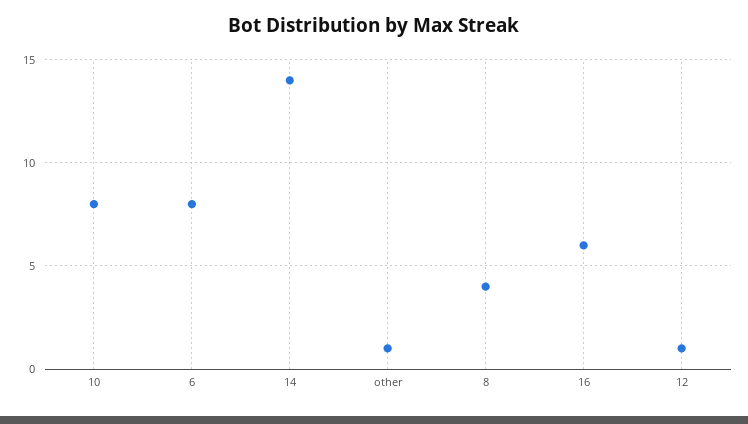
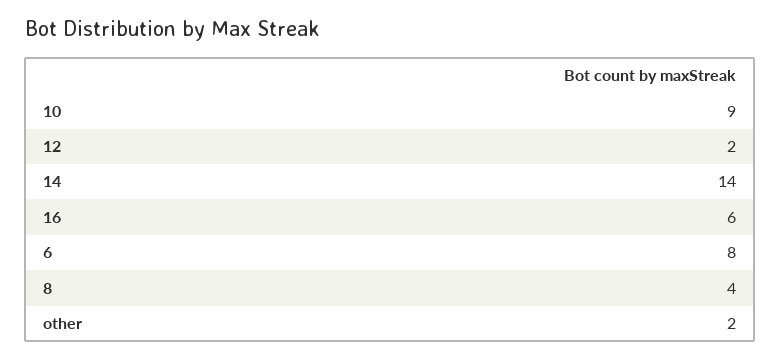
10: 8 -> 9
other: 1 -> 2
12: 1 -> 2

